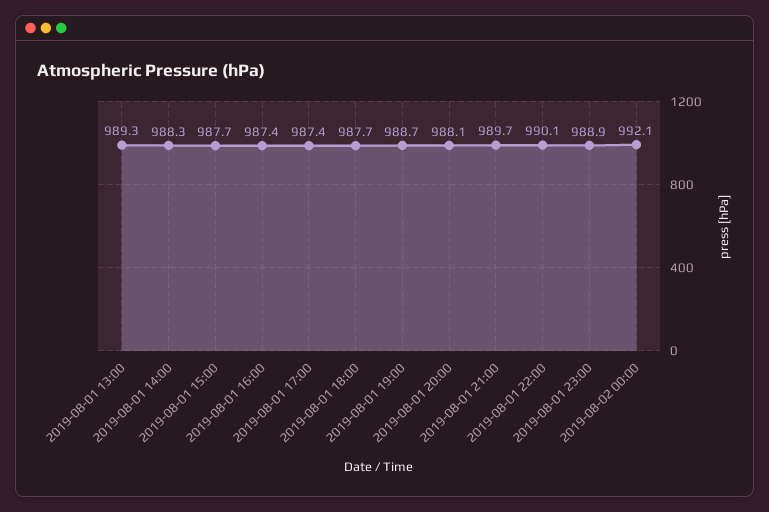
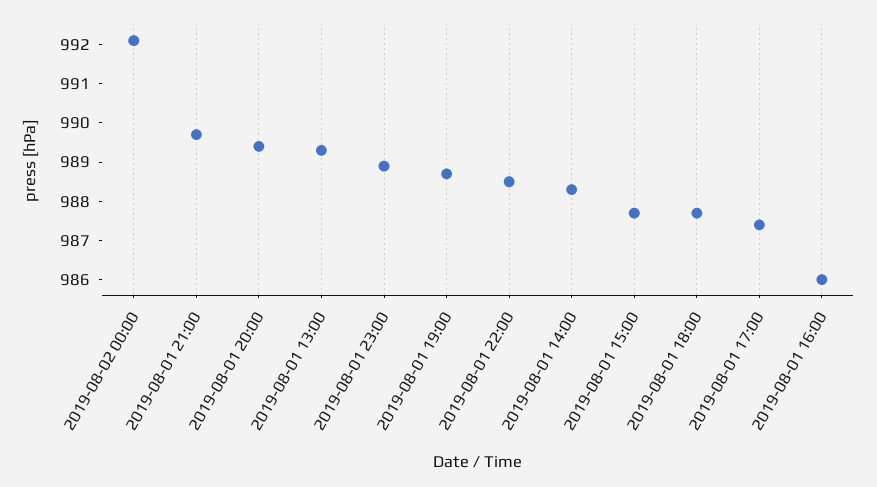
2019-08-01 16:00: 987.4 -> 986
2019-08-01 20:00: 988.1 -> 989.5
2019-08-01 22:00: 990.1 -> 988.5

